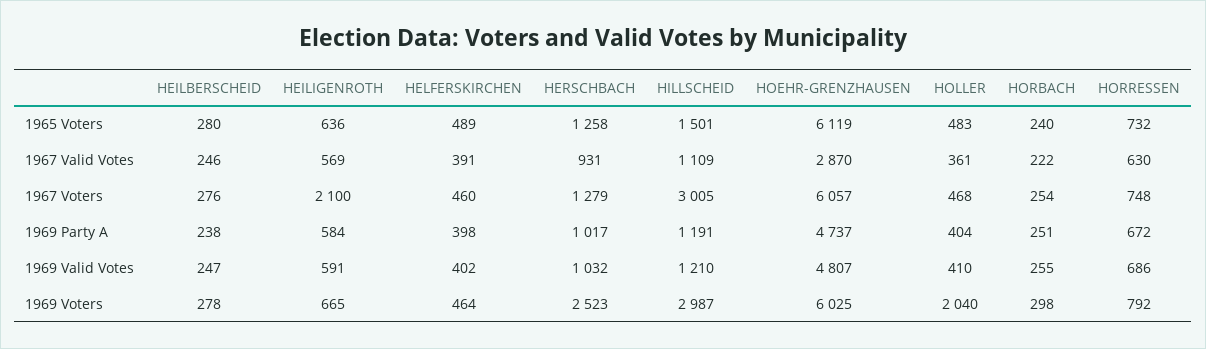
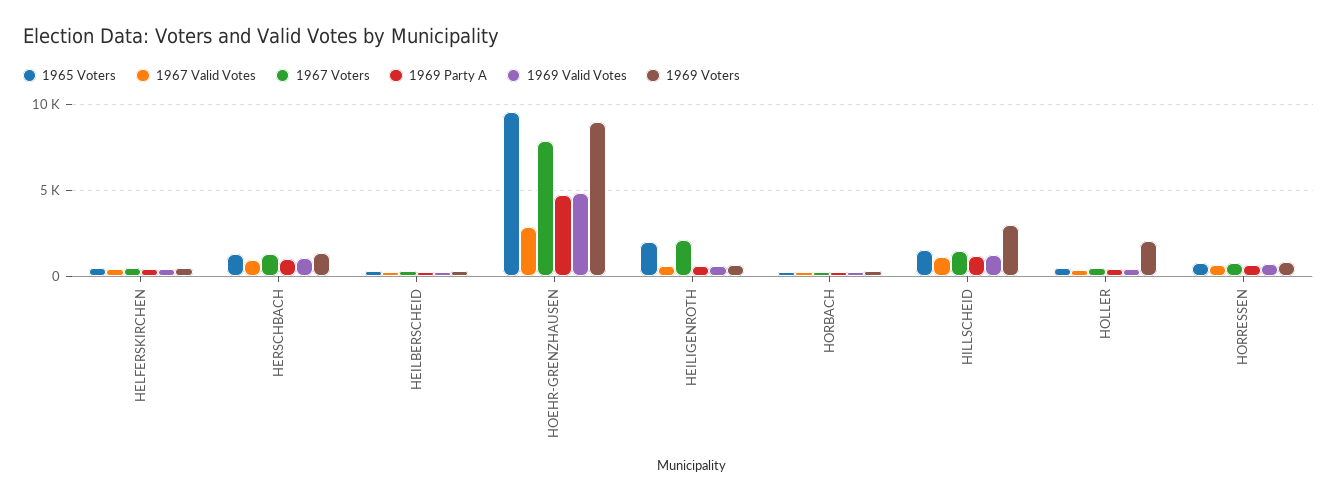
1965 Voters, HEILIGENROTH: 636 -> 2000
1965 Voters, HOEHR-GRENZHAUSEN: 6119 -> 9500
1967 Voters, HILLSCHEID: 3005 -> 1500
1967 Voters, HOEHR-GRENZHAUSEN: 6057 -> 8000
1969 Voters, HERSCHBACH: 2523 -> 1500
1969 Voters, HOEHR-GRENZHAUSEN: 6025 -> 9000

